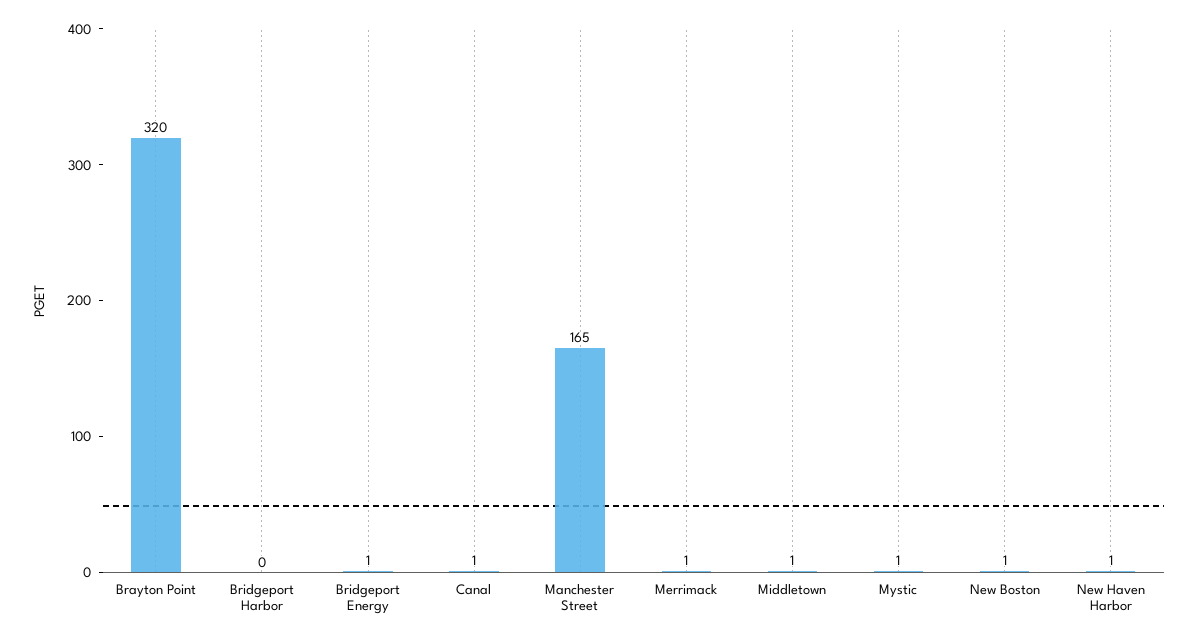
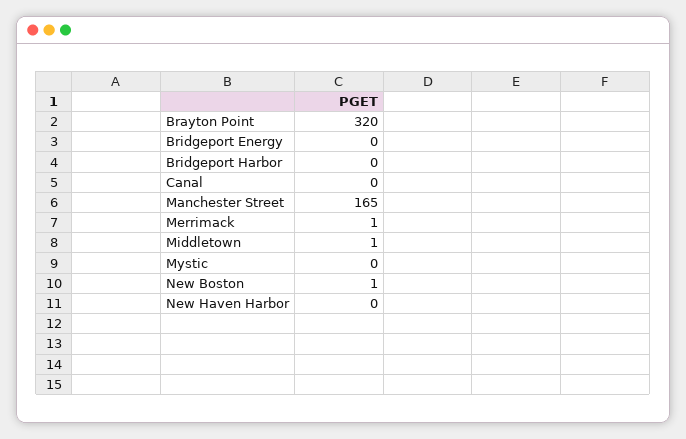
Bridgeport Energy: 1 -> 0
Canal: 1 -> 0
Mystic: 1 -> 0
New Haven Harbor: 1 -> 0

